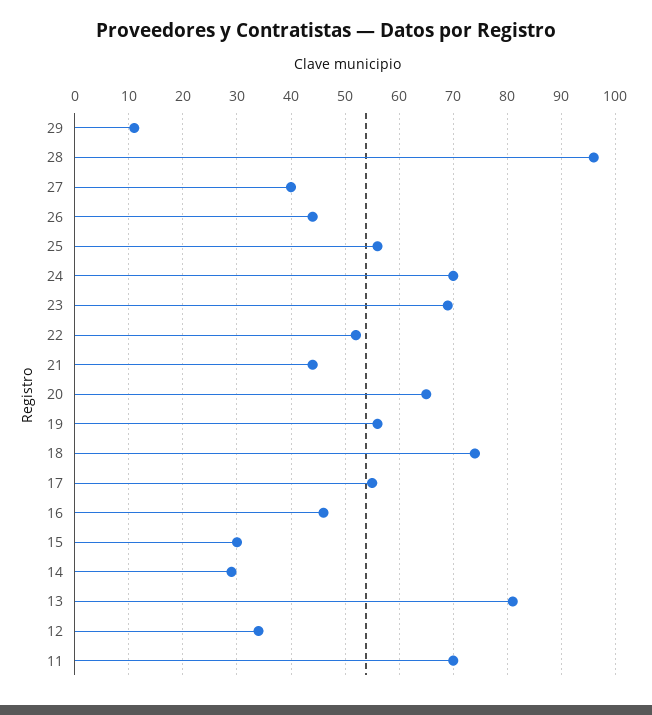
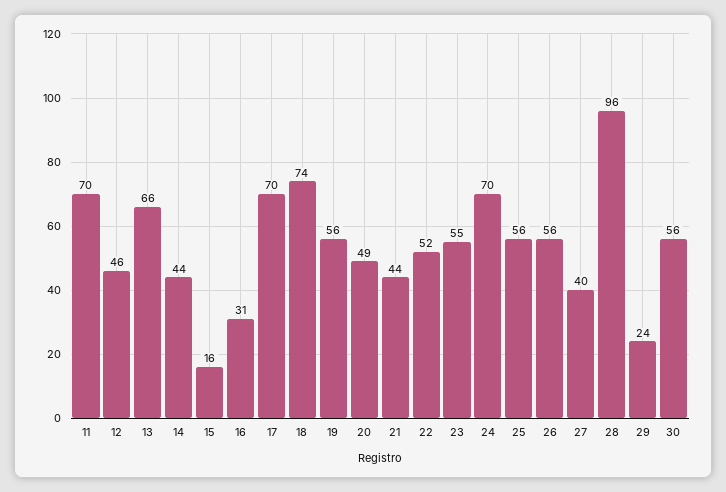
29: 10 -> 24
26: 45 -> 56
23: 70 -> 55
20: 65 -> 49
17: 55 -> 70
16: 45 -> 31
15: 30 -> 16
14: 30 -> 44
13: 80 -> 66
12: 35 -> 46
30: none -> 56

